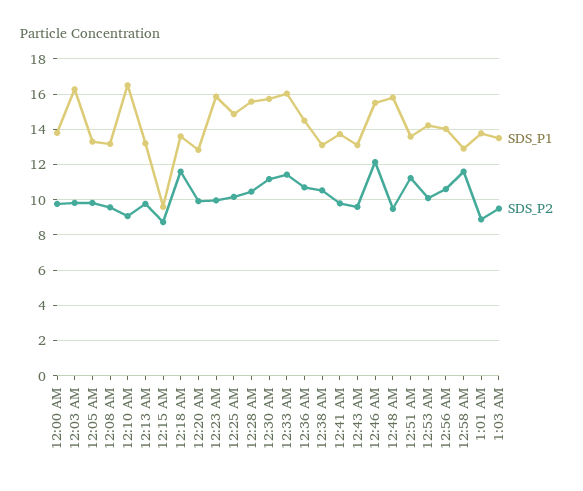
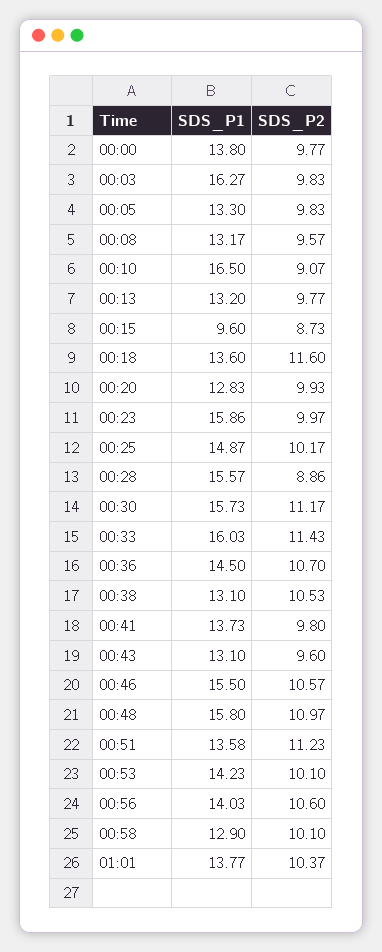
SDS_P2, 12:28 AM: 10.5 -> 8.86
SDS_P2, 12:46 AM: 12 -> 10.57
SDS_P2, 12:48 AM: 9.5 -> 10.97
SDS_P2, 12:58 AM: 11.5 -> 10.1
SDS_P2, 1:01 AM: 9 -> 10.37
SDS_P1, 1:03 AM: 13.5 -> none
SDS_P2, 1:03 AM: 9.5 -> none

